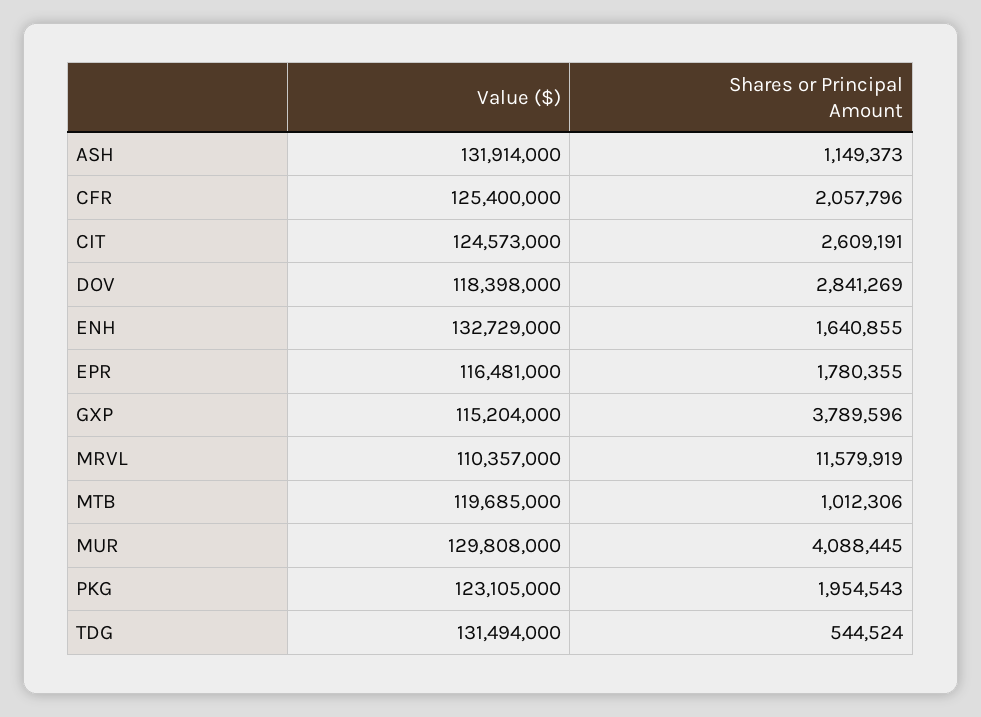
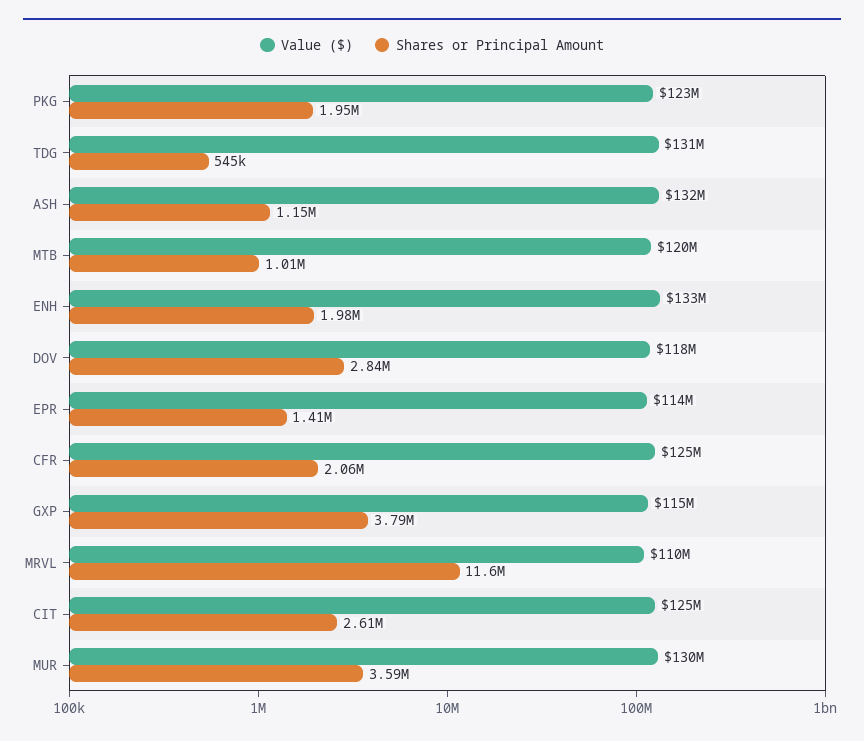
Shares or Principal Amount, ENH: 1640855 -> 1980000
Value ($), EPR: 116481000 -> 114000000
Shares or Principal Amount, EPR: 1780355 -> 1410000
Shares or Principal Amount, MUR: 4088445 -> 3590000

